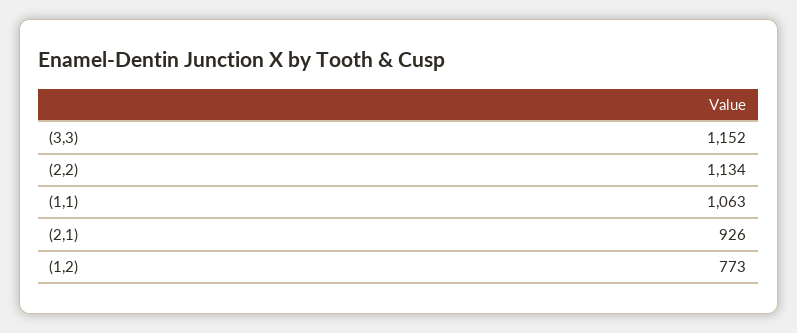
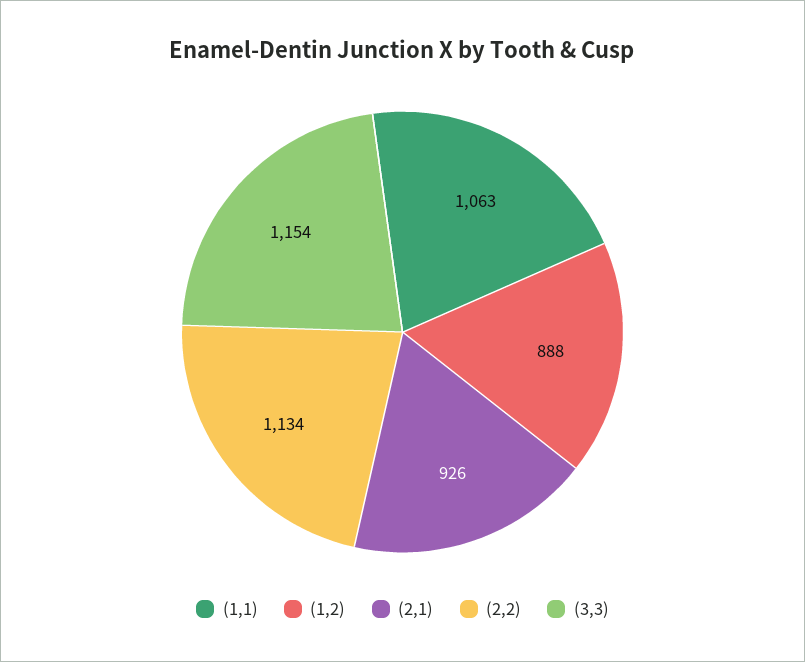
(3,3): 1152 -> 1154
(1,2): 773 -> 888

